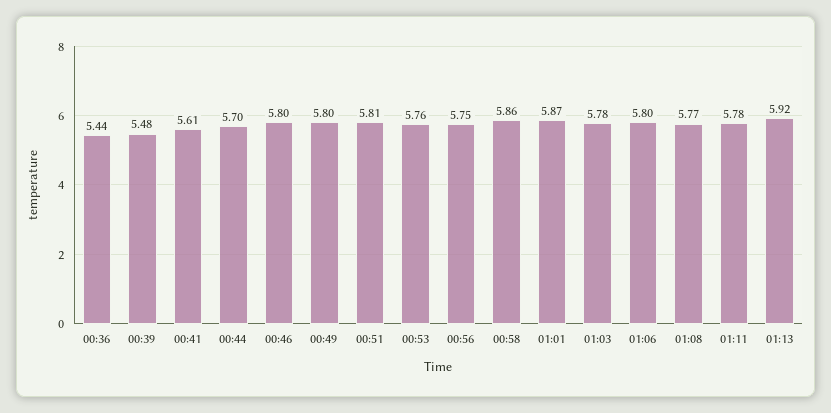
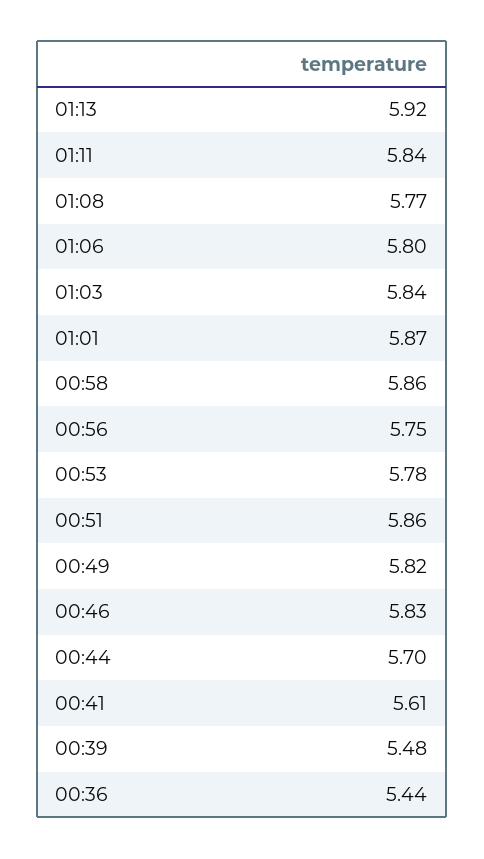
00:46: 5.8 -> 5.83
00:49: 5.8 -> 5.82
00:51: 5.81 -> 5.86
00:53: 5.76 -> 5.78
01:03: 5.78 -> 5.84
01:11: 5.78 -> 5.84

